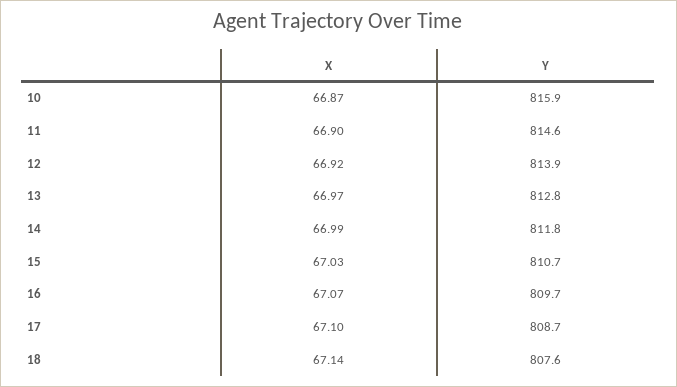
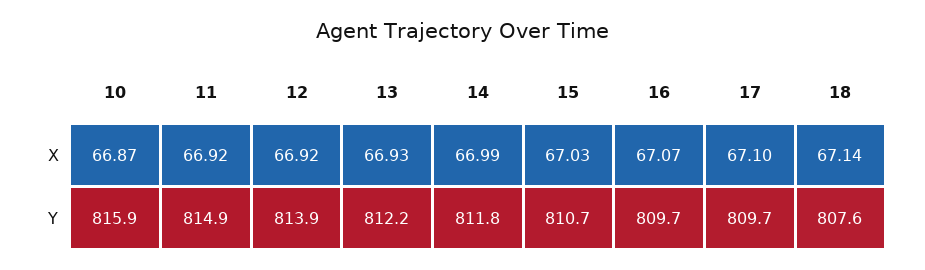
X, 11: 66.9 -> 66.92
Y, 11: 814.6 -> 814.9
X, 13: 66.97 -> 66.93
Y, 13: 812.8 -> 812.2
Y, 17: 808.7 -> 809.7

